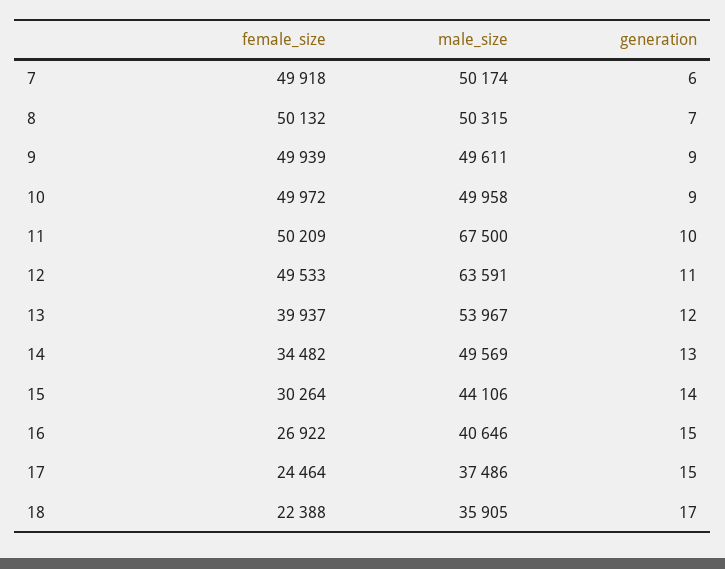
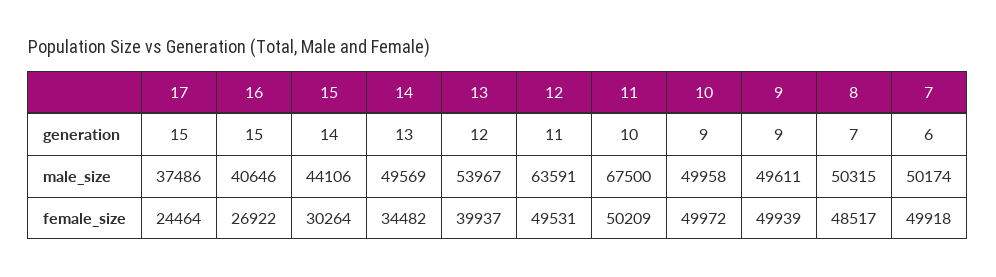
female_size, 8: 50132 -> 48517
female_size, 12: 49533 -> 49531
female_size, 18: 22388 -> none
male_size, 18: 35905 -> none
generation, 18: 17 -> none

